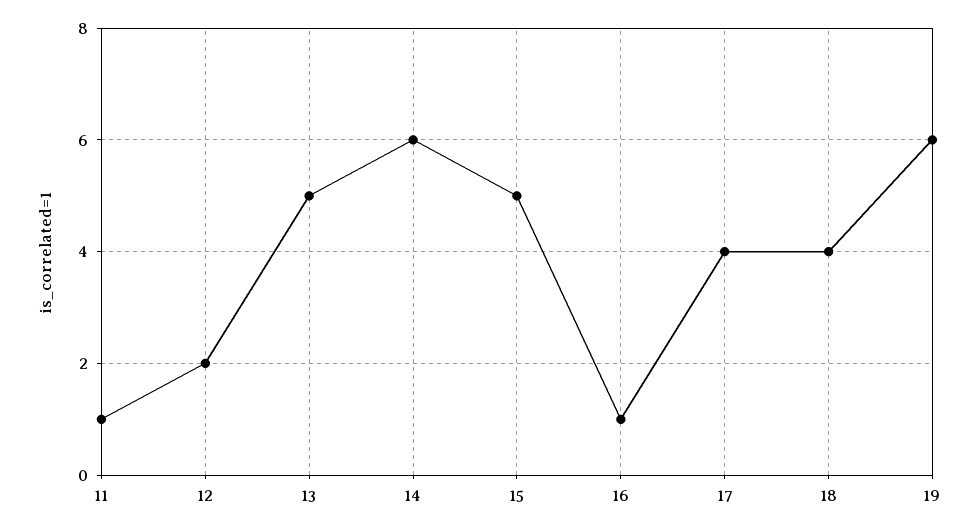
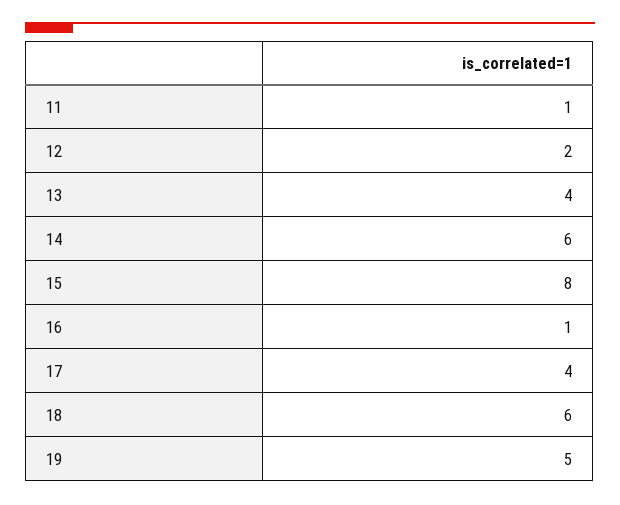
13: 5 -> 4
15: 5 -> 8
18: 4 -> 6
19: 6 -> 5

